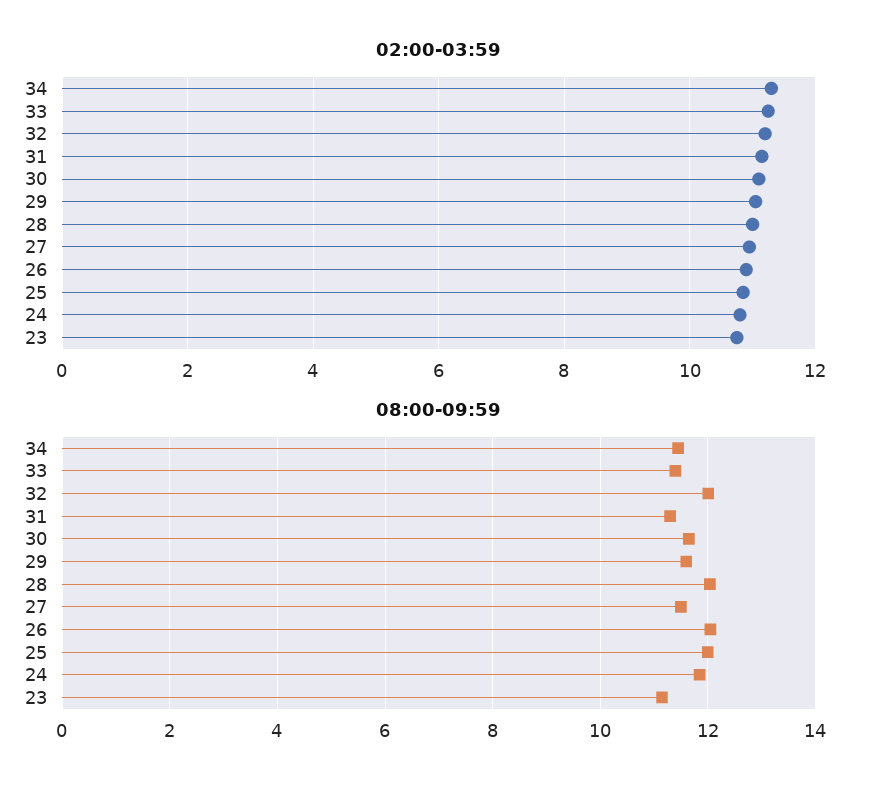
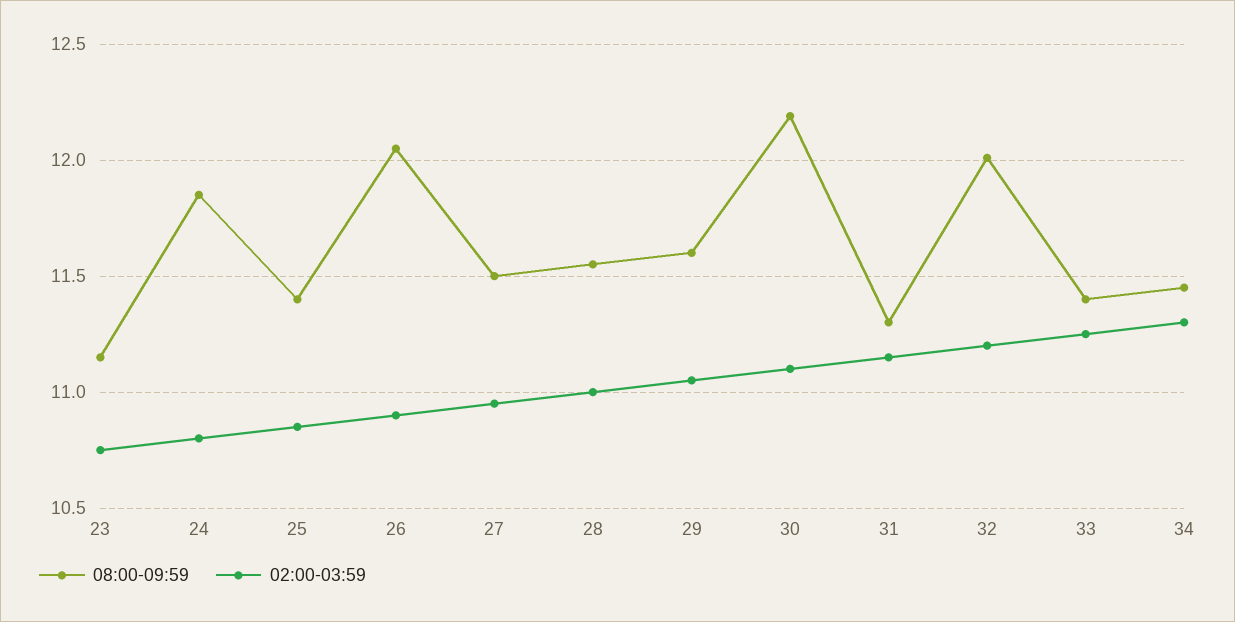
08:00-09:59, 30: 11.6 -> 12.2
08:00-09:59, 28: 12 -> 11.55
08:00-09:59, 25: 12 -> 11.4

